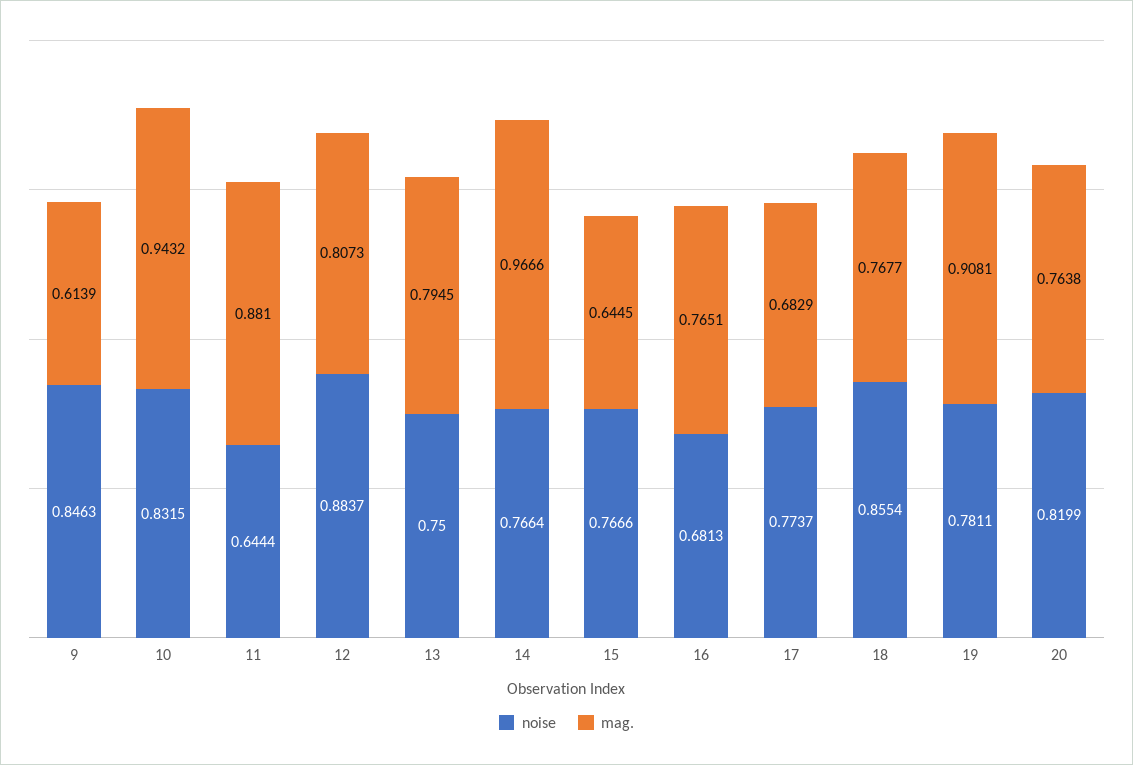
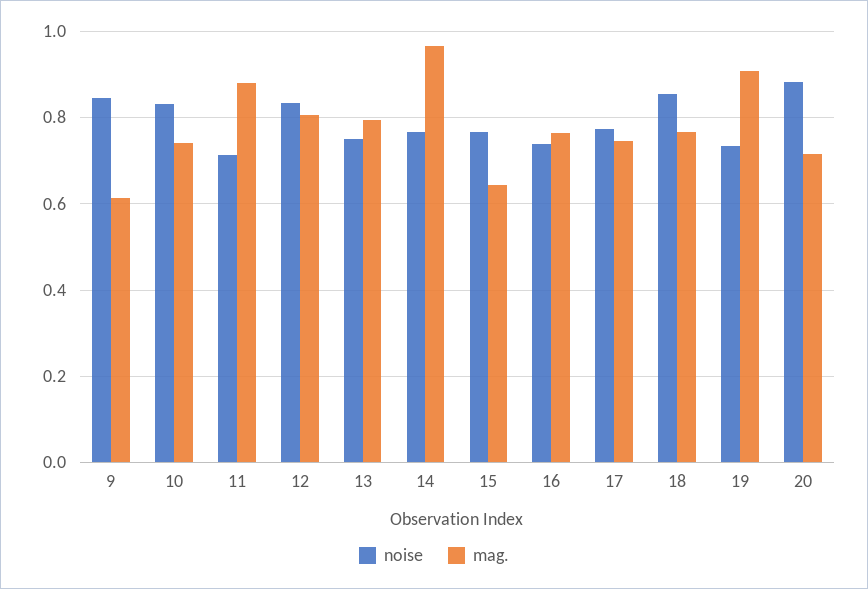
mag., 10: 0.9432 -> 0.74
noise, 11: 0.6444 -> 0.72
noise, 12: 0.8837 -> 0.84
noise, 16: 0.6813 -> 0.74
mag., 17: 0.6829 -> 0.74
noise, 19: 0.7811 -> 0.74
noise, 20: 0.8199 -> 0.88
mag., 20: 0.7638 -> 0.72

